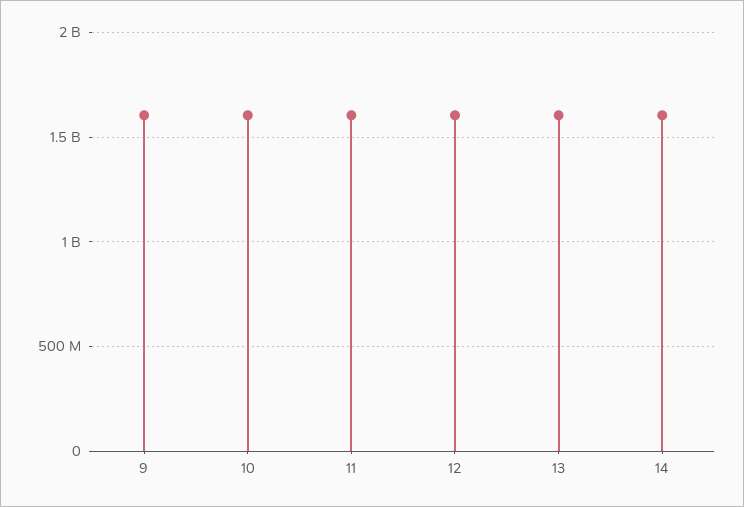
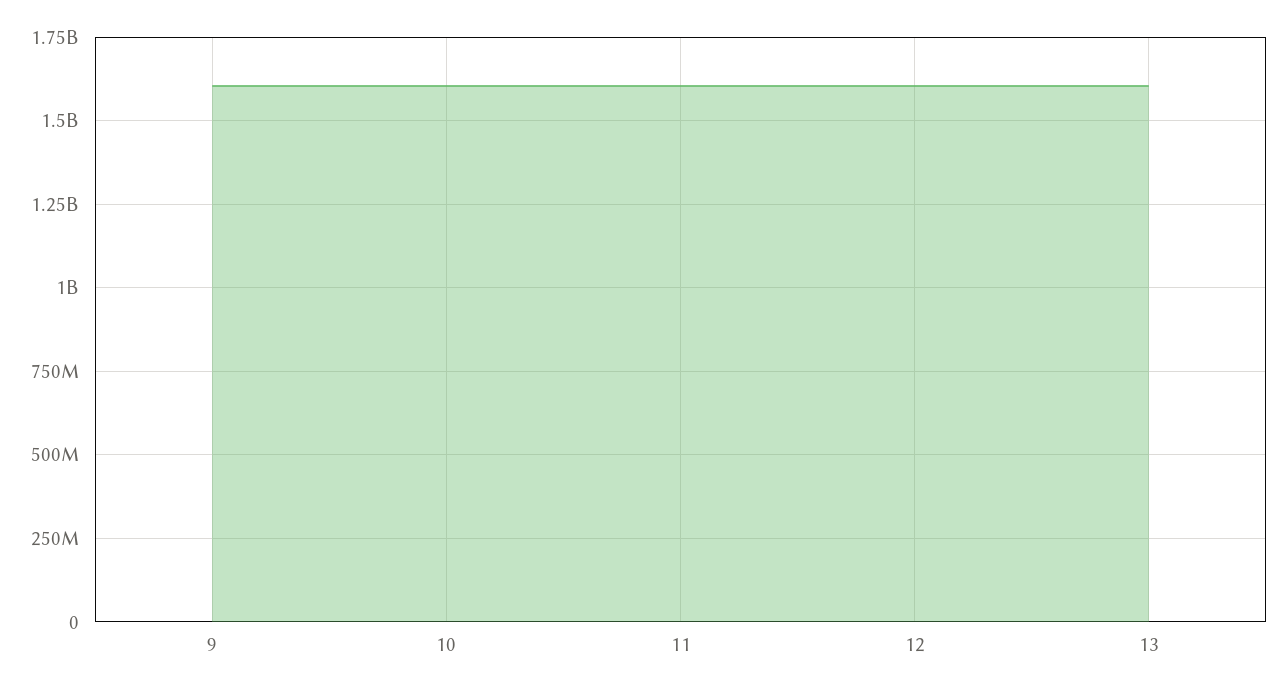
14: 1600000000 -> none

